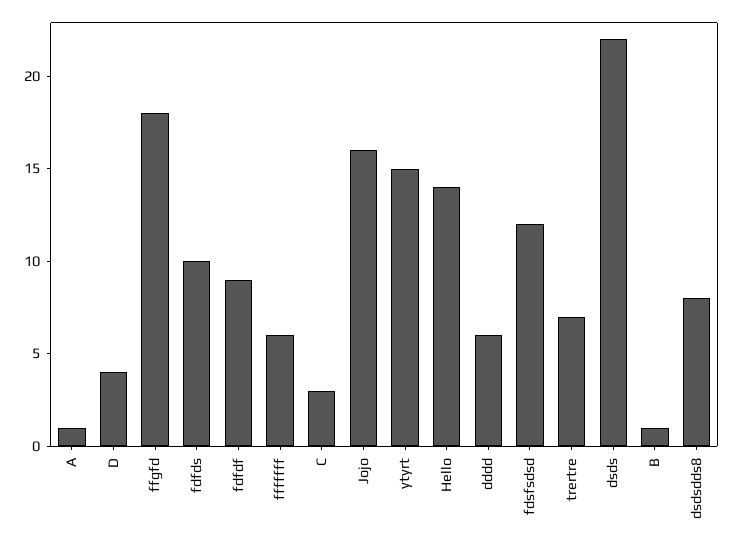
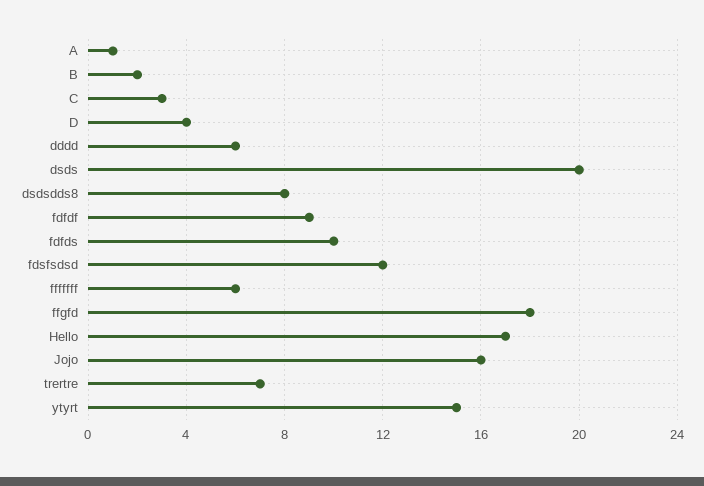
Hello: 14 -> 17
dsds: 22 -> 20
B: 1 -> 2

